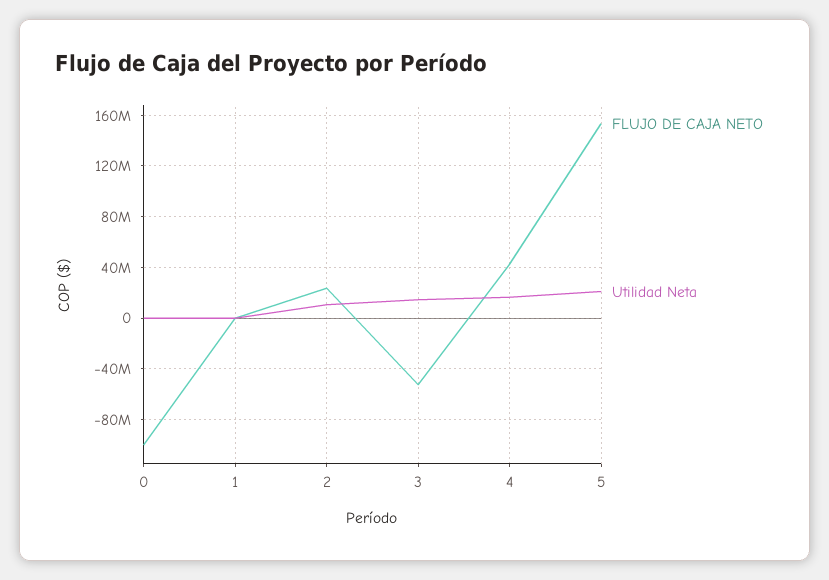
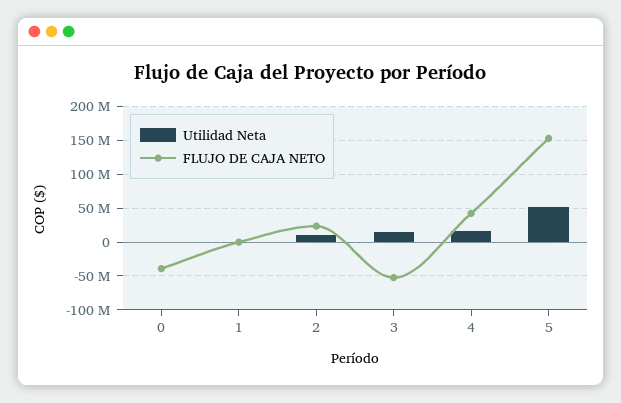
FLUJO DE CAJA NETO, 0: -100000000 -> -40000000
Utilidad Neta, 5: 20000000 -> 50000000

